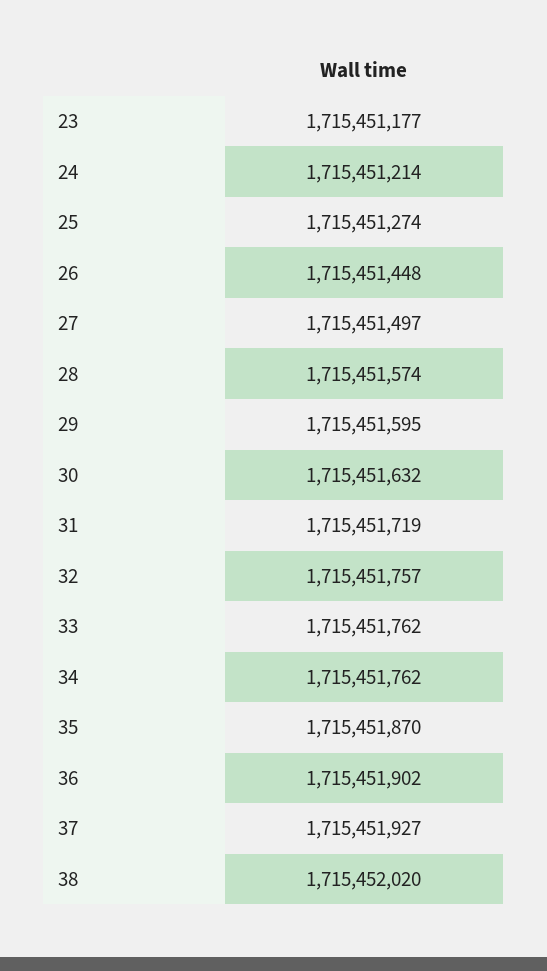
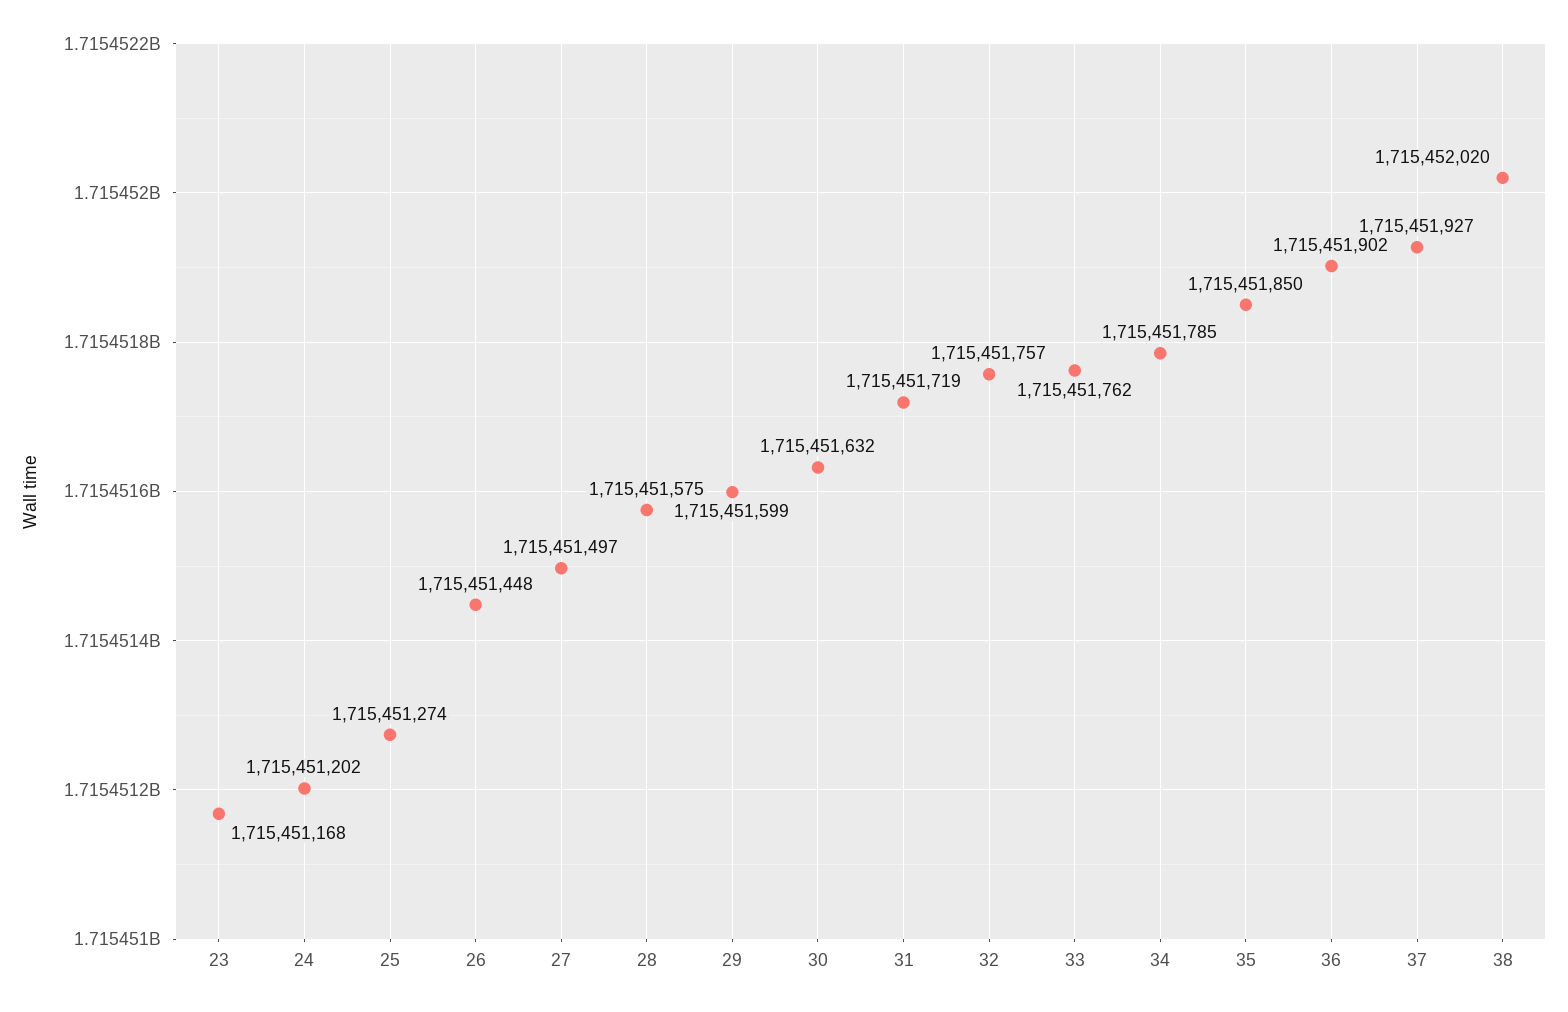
23: 1715451177 -> 1715451168
24: 1715451214 -> 1715451202
28: 1715451574 -> 1715451575
29: 1715451595 -> 1715451599
34: 1715451762 -> 1715451785
35: 1715451870 -> 1715451850

